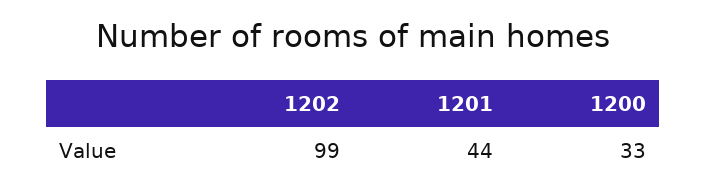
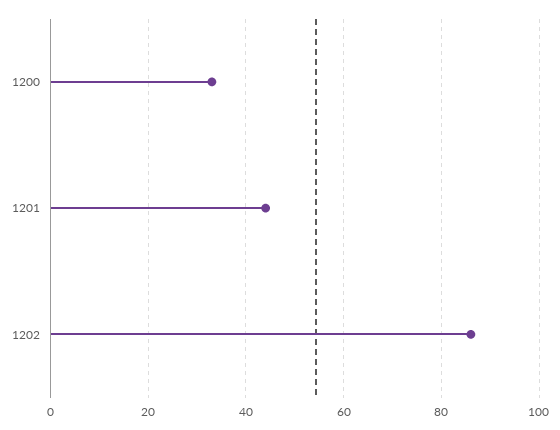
1202: 99 -> 85

